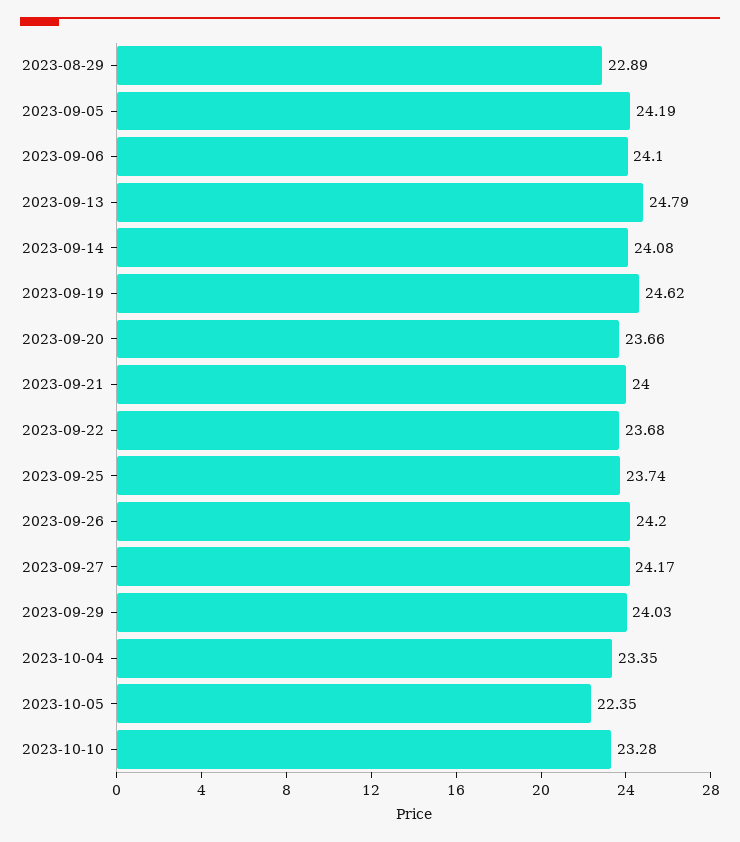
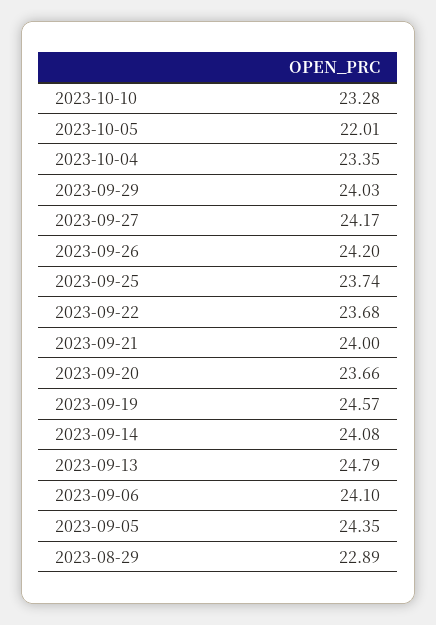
2023-09-05: 24.19 -> 24.35
2023-09-19: 24.62 -> 24.57
2023-10-05: 22.35 -> 22.01

